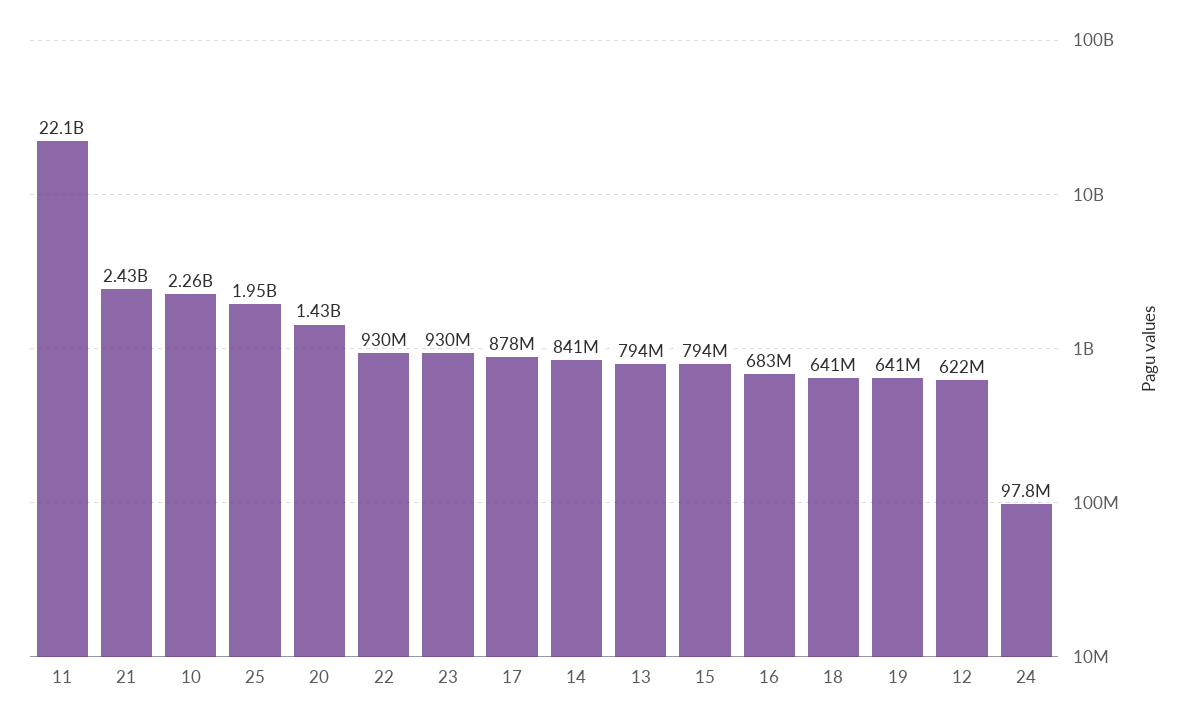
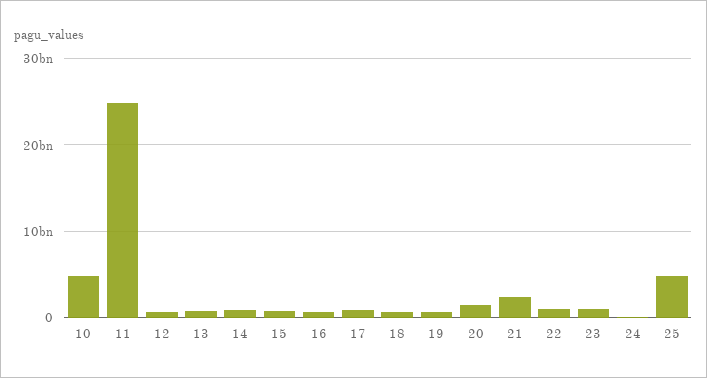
11: 22100000000 -> 25000000000
10: 2260000000 -> 5000000000
25: 1950000000 -> 5000000000

